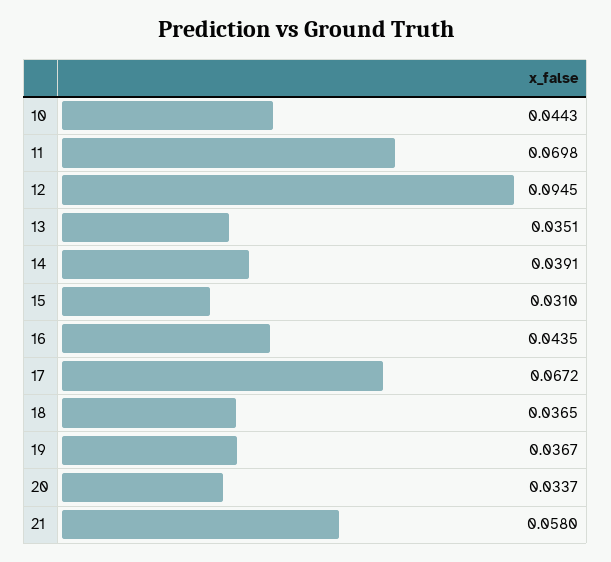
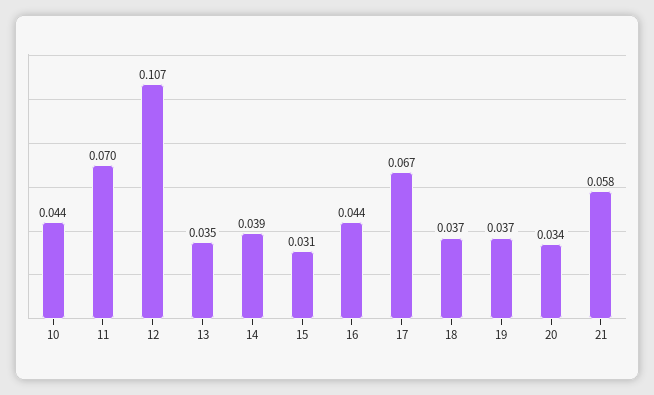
12: 0.0945 -> 0.107

